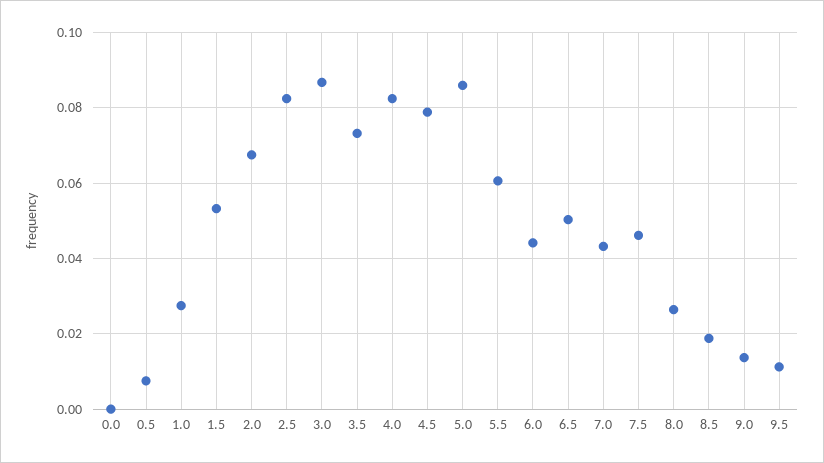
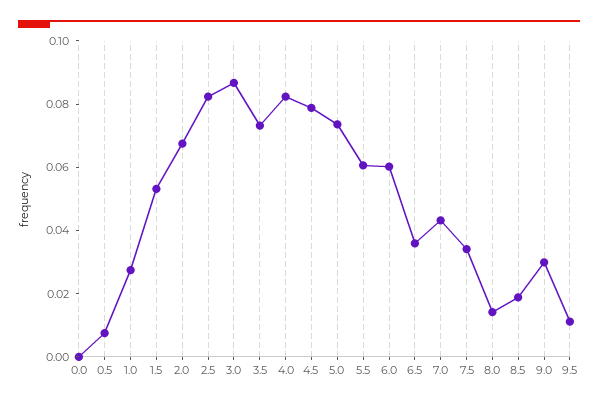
5.0: 0.086 -> 0.075
6.0: 0.044 -> 0.06
6.5: 0.05 -> 0.035
7.5: 0.046 -> 0.035
8.0: 0.026 -> 0.015
9.0: 0.014 -> 0.03

